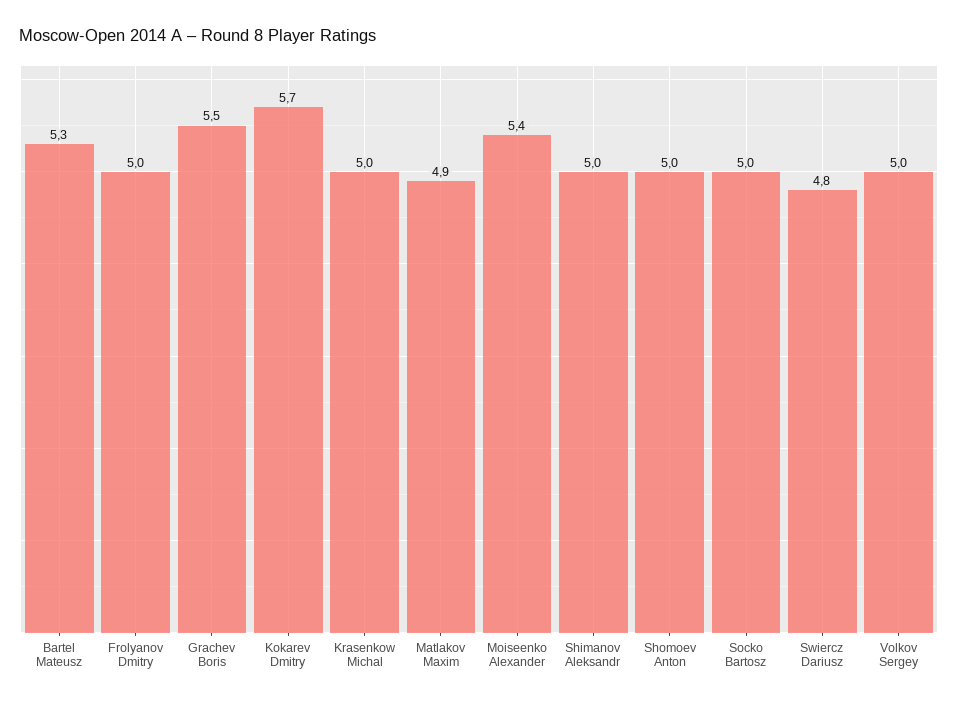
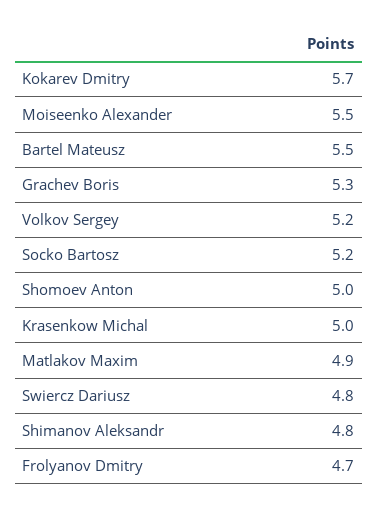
Bartel Mateusz: 5.3 -> 5.5
Frolyanov Dmitry: 5 -> 4.7
Grachev Boris: 5.5 -> 5.3
Moiseenko Alexander: 5.4 -> 5.5
Shimanov Aleksandr: 5 -> 4.8
Socko Bartosz: 5 -> 5.2
Volkov Sergey: 5 -> 5.2

